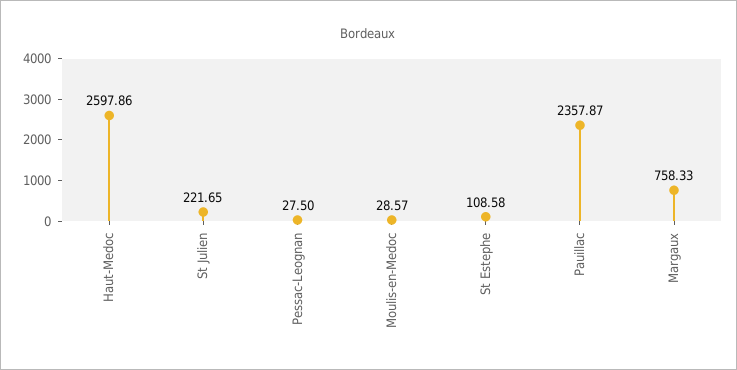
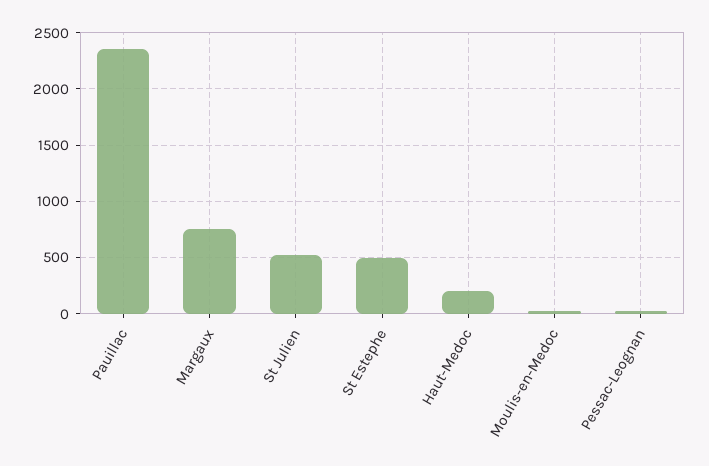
Haut-Medoc: 2597.86 -> 200
St Julien: 221.65 -> 500
St Estephe: 108.58 -> 500

